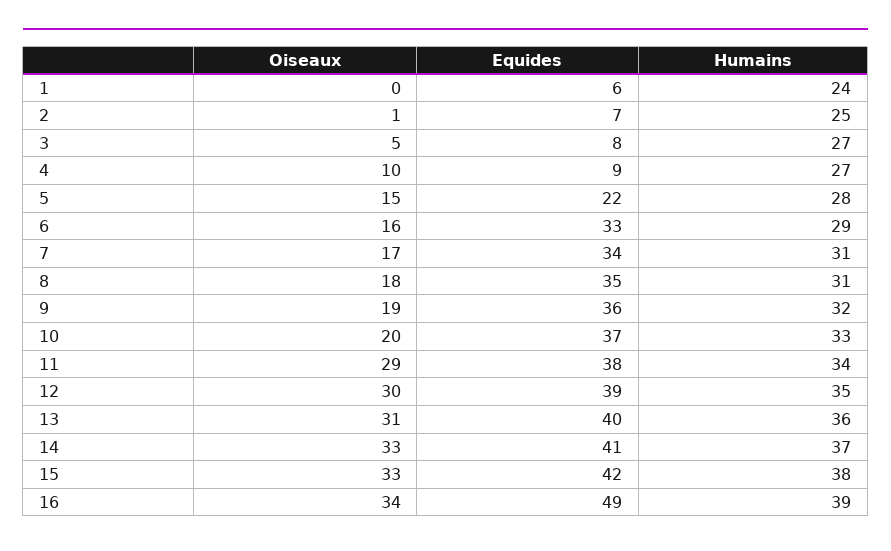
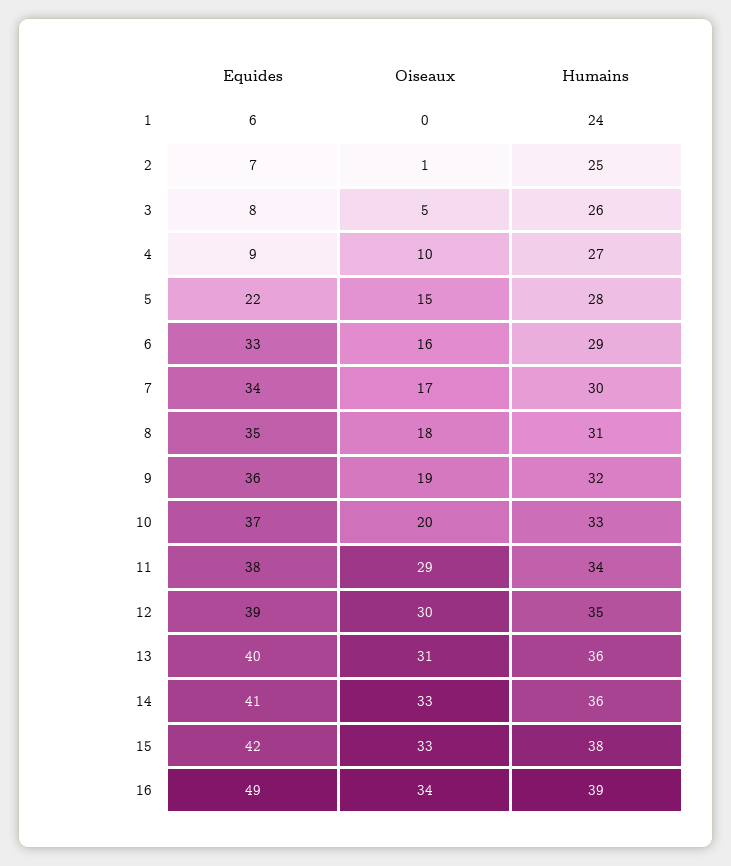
Humains, 3: 27 -> 26
Humains, 7: 31 -> 30
Humains, 14: 37 -> 36

